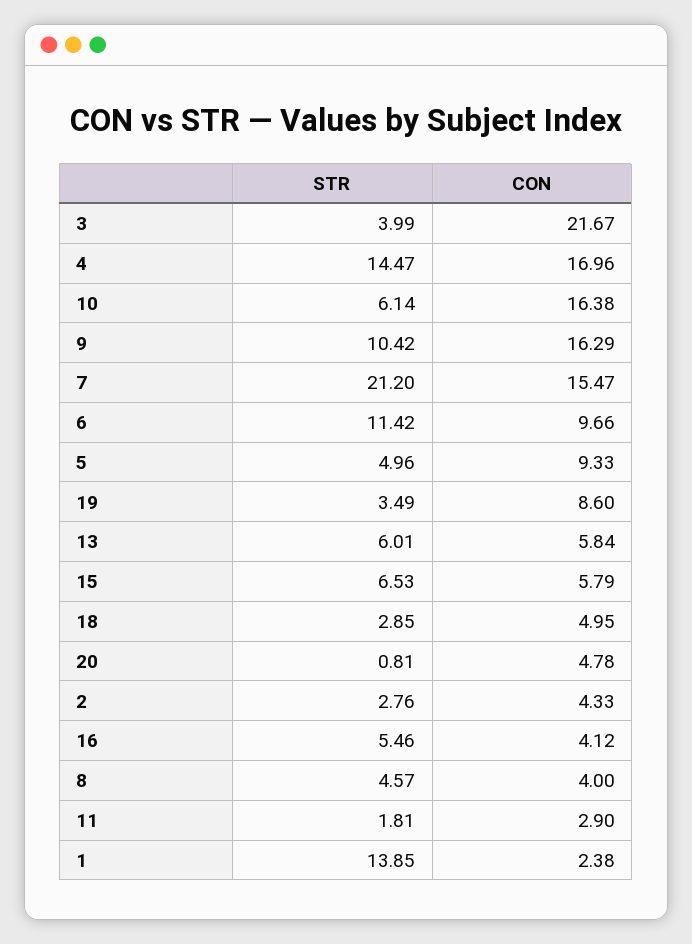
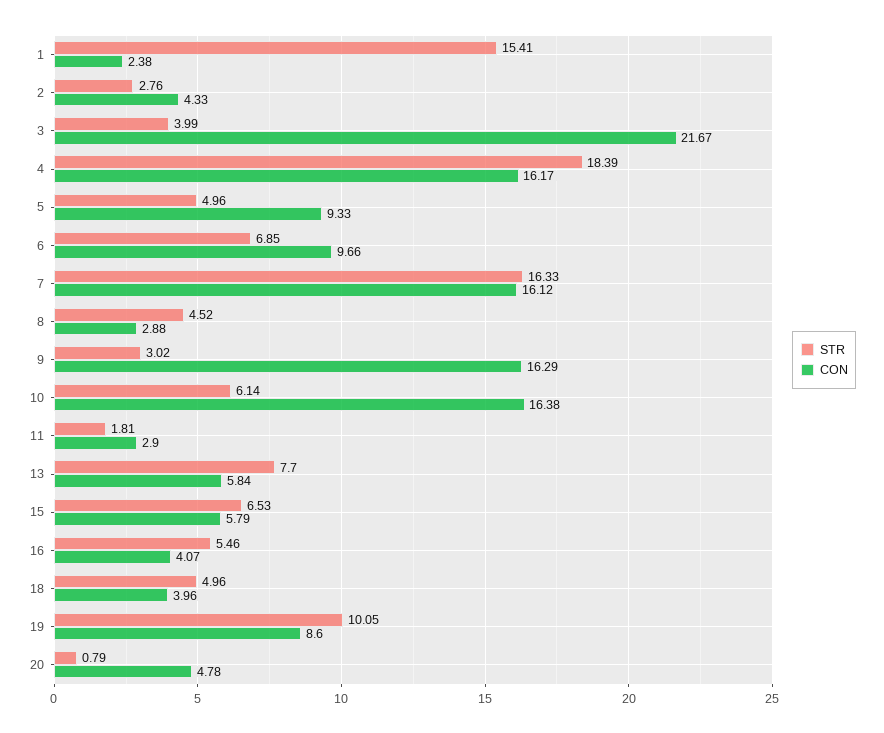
STR, 4: 14.47 -> 18.39
CON, 4: 16.96 -> 16.17
STR, 9: 10.42 -> 3.02
STR, 7: 21.2 -> 16.33
CON, 7: 15.47 -> 16.12
STR, 6: 11.42 -> 6.85
STR, 19: 3.49 -> 10.05
STR, 13: 6.01 -> 7.7
STR, 18: 2.85 -> 4.96
CON, 18: 4.95 -> 3.96
STR, 20: 0.81 -> 0.79
CON, 16: 4.12 -> 4.07
STR, 8: 4.57 -> 4.52
CON, 8: 4 -> 2.88
STR, 1: 13.85 -> 15.41

